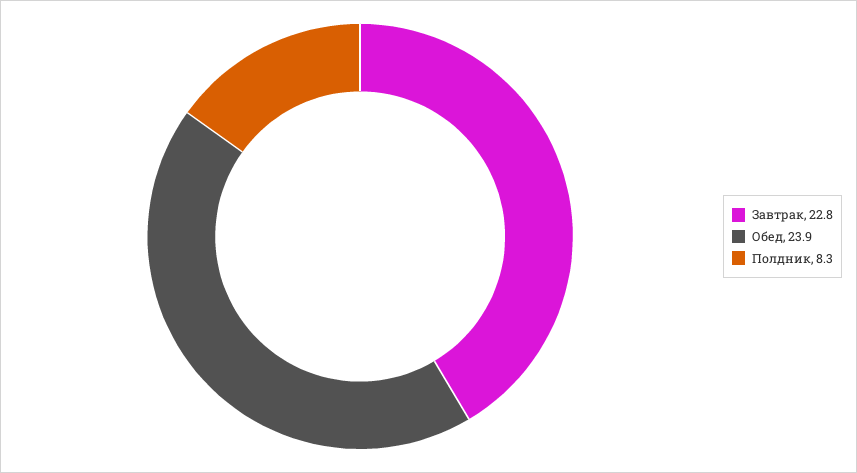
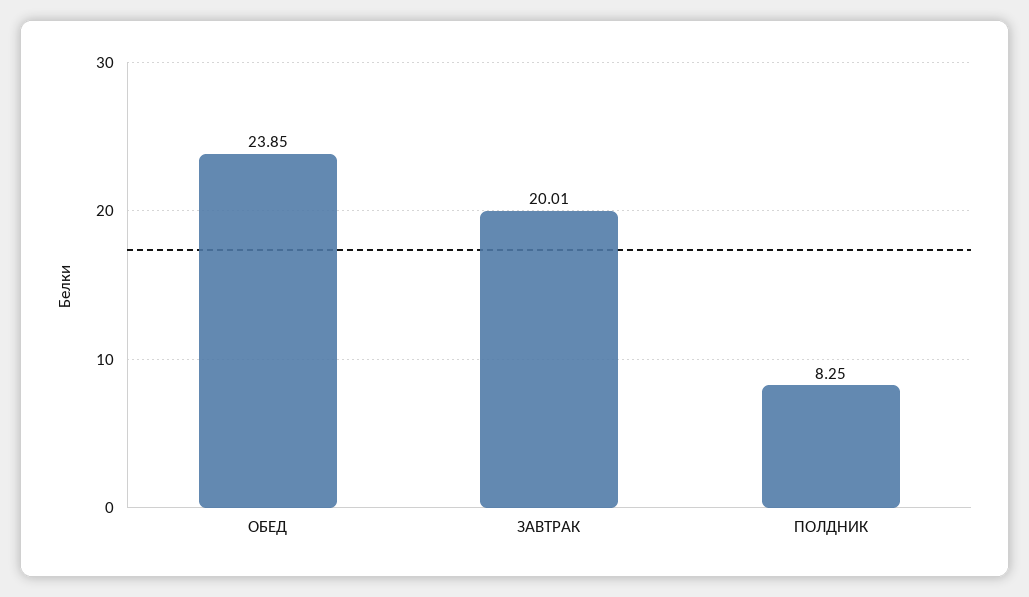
Завтрак: 22.8 -> 20.01

